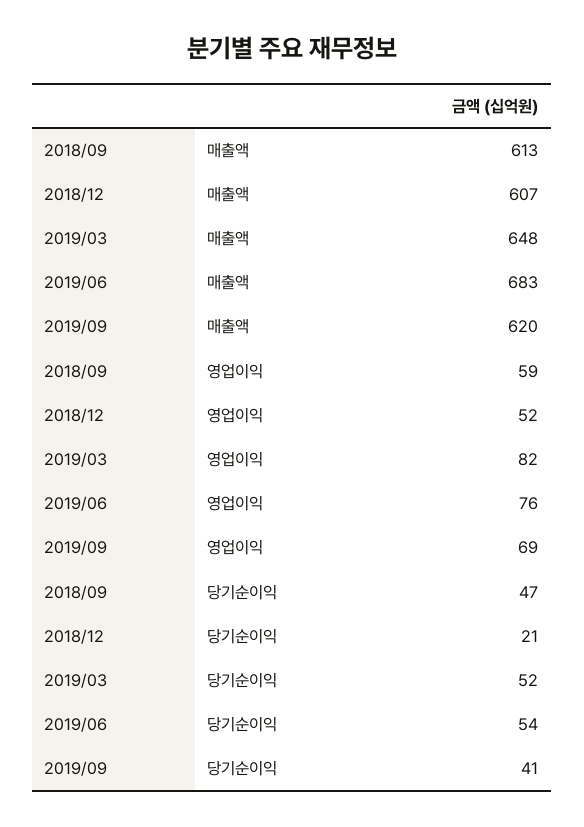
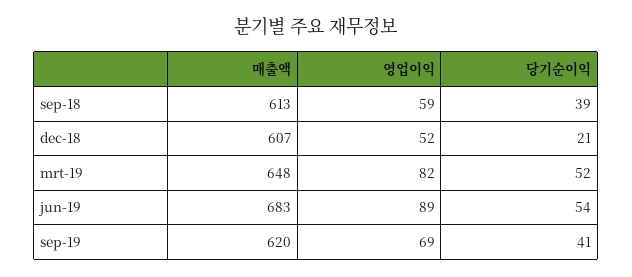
2019/06, 영업이익: 76 -> 89
2018/09, 당기순이익: 47 -> 39

